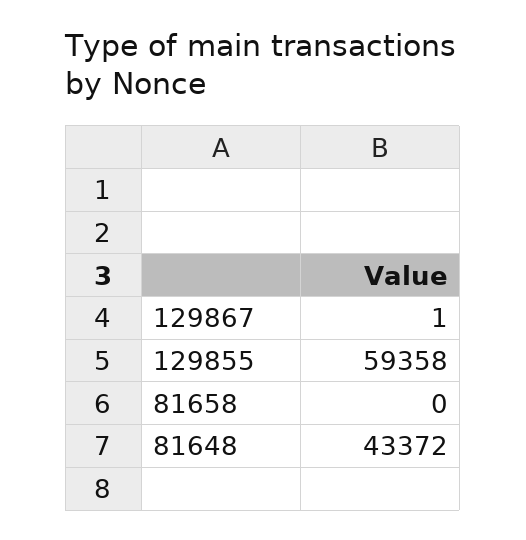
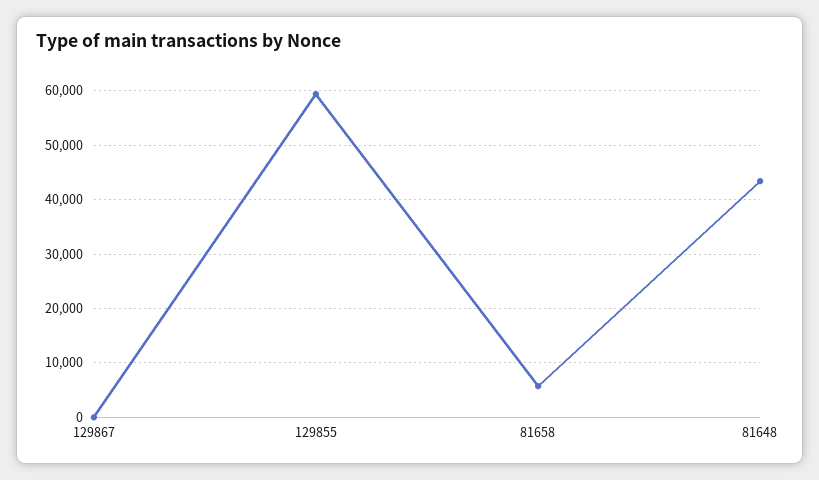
81658: 0 -> 6000

